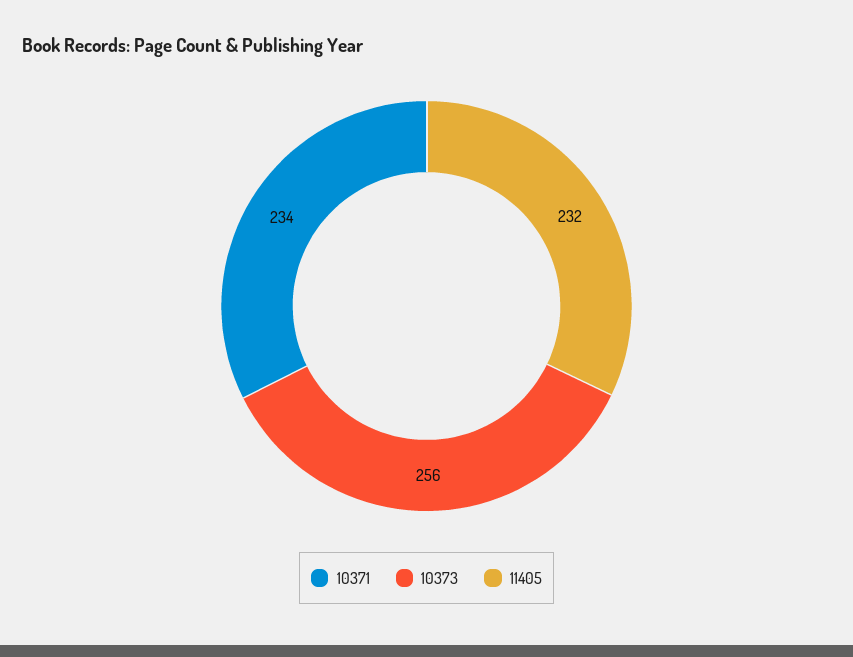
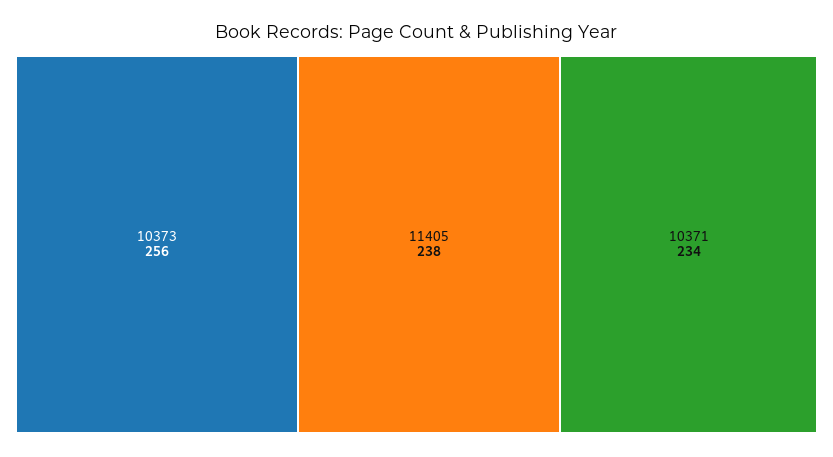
11405: 232 -> 238

